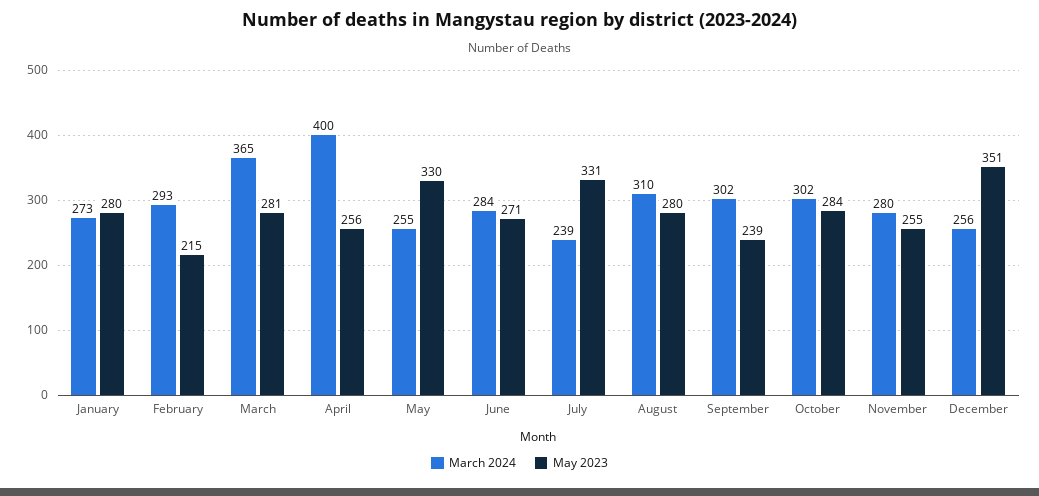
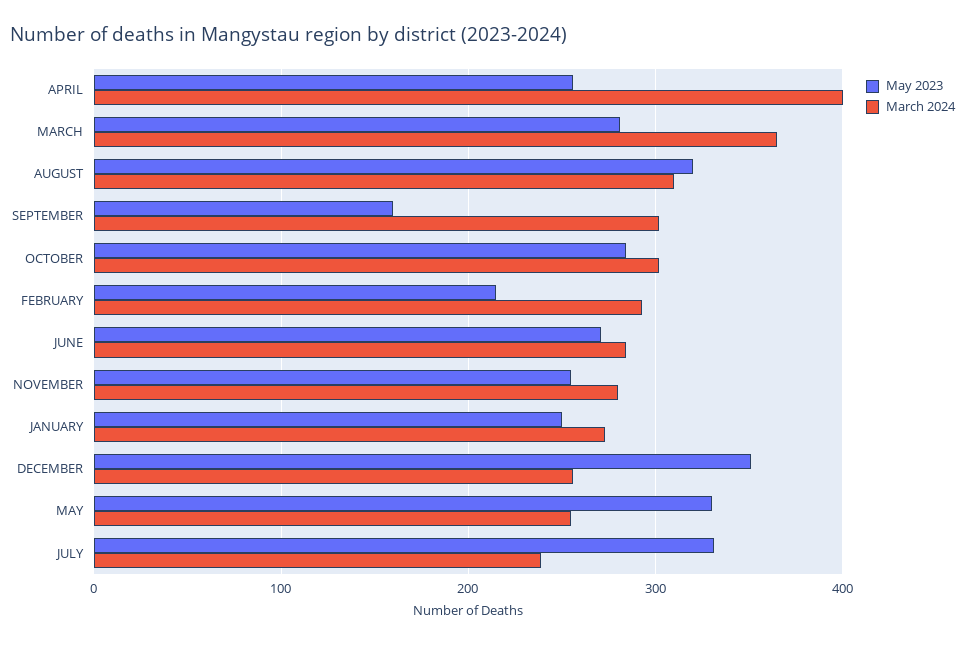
May 2023, January: 280 -> 250
May 2023, August: 280 -> 320
May 2023, September: 239 -> 160

